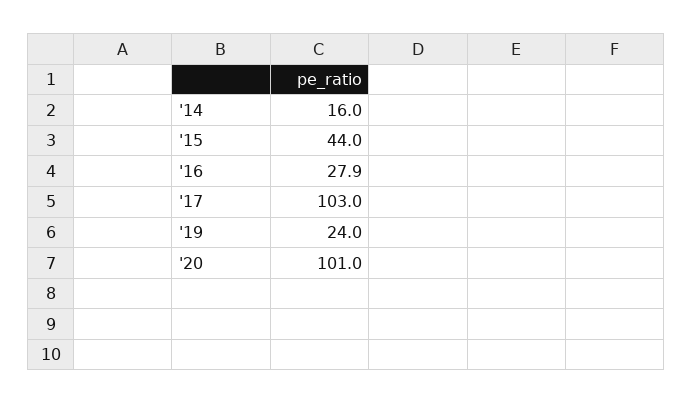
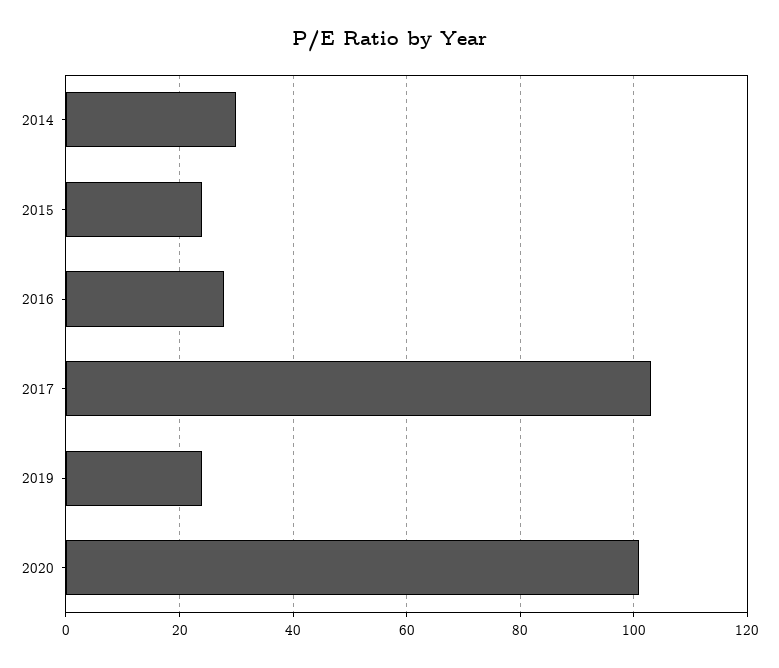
'14: 16 -> 30
'15: 44 -> 24

